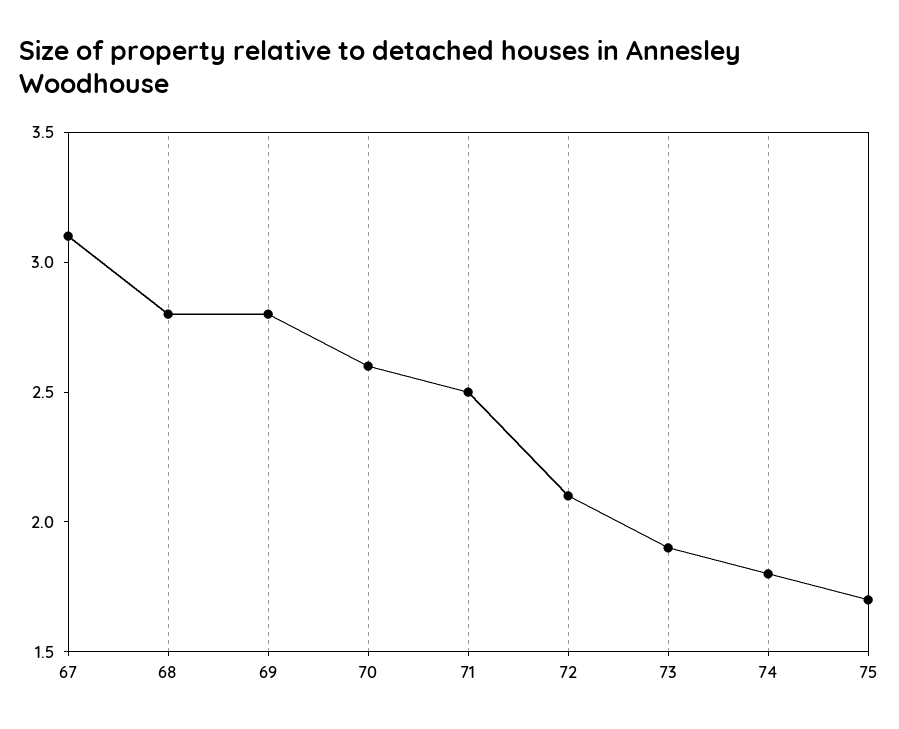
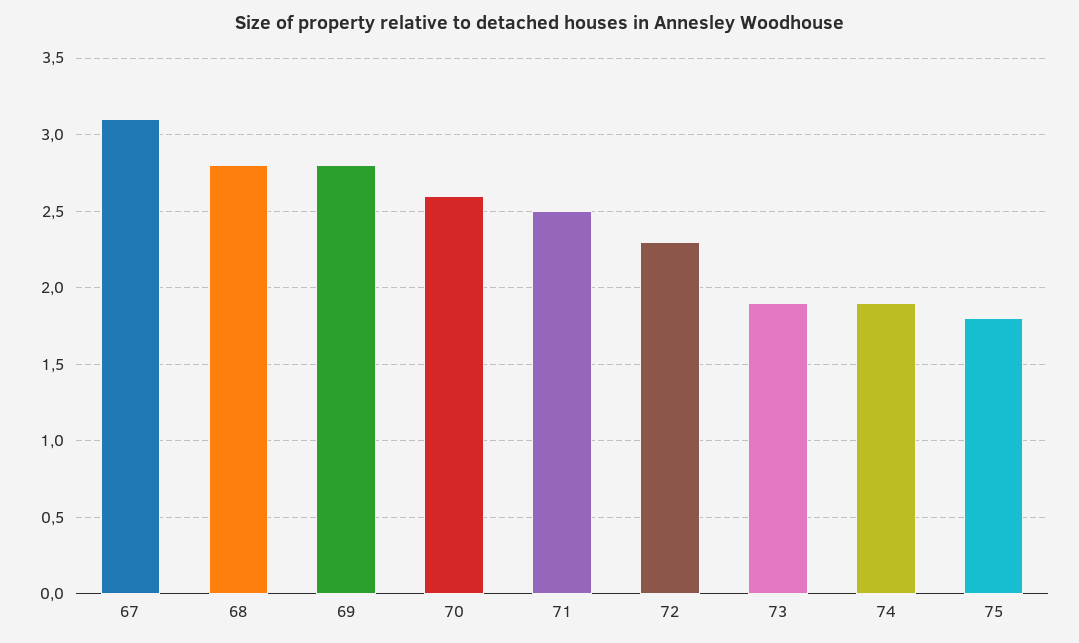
72: 2.1 -> 2.3
74: 1.8 -> 1.9
75: 1.7 -> 1.8

